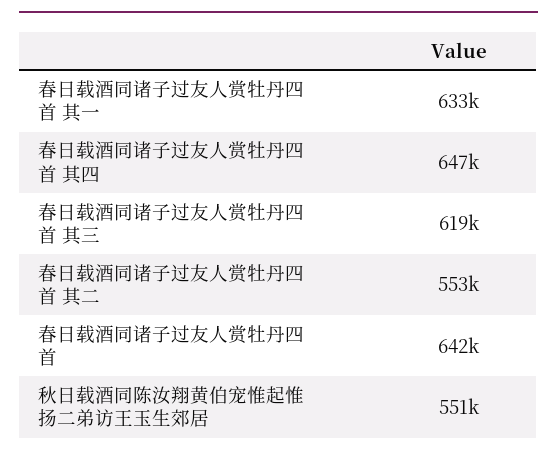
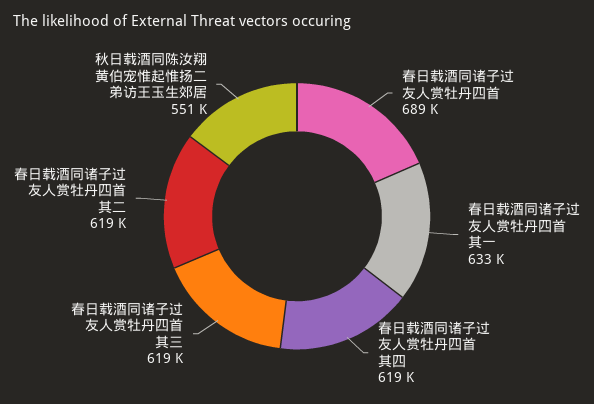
春日载酒同诸子过友人赏牡丹四首 其四: 647000 -> 619000
春日载酒同诸子过友人赏牡丹四首 其二: 553000 -> 619000
春日载酒同诸子过友人赏牡丹四首: 642000 -> 689000

